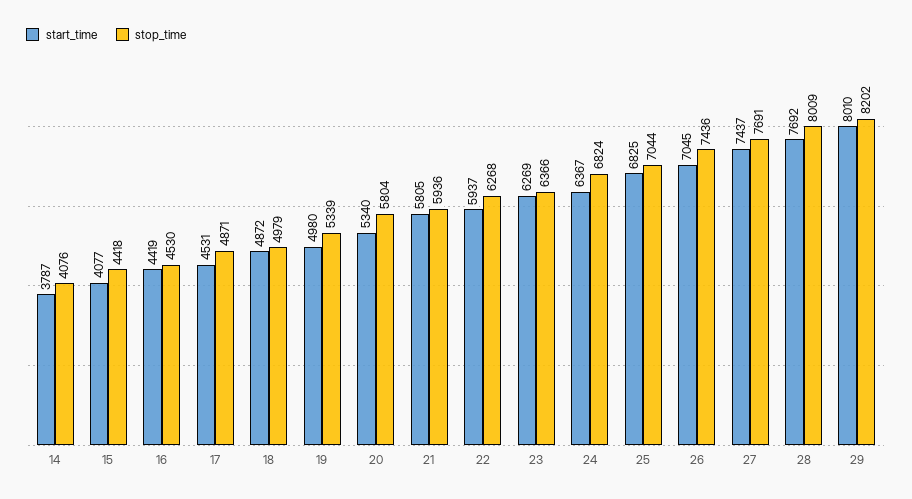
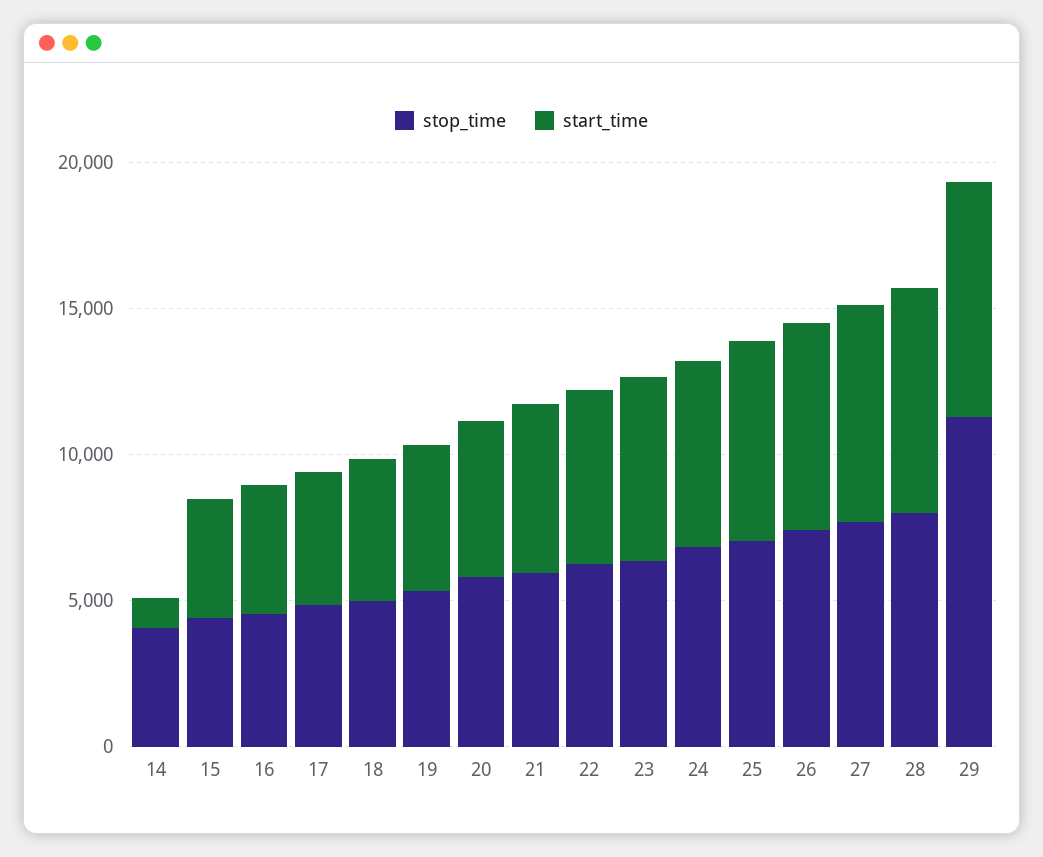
start_time, 14: 3787 -> 1000
stop_time, 29: 8202 -> 11000

